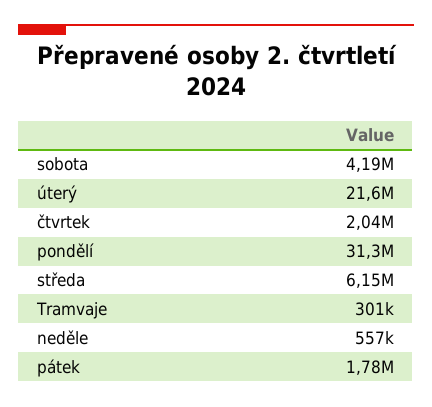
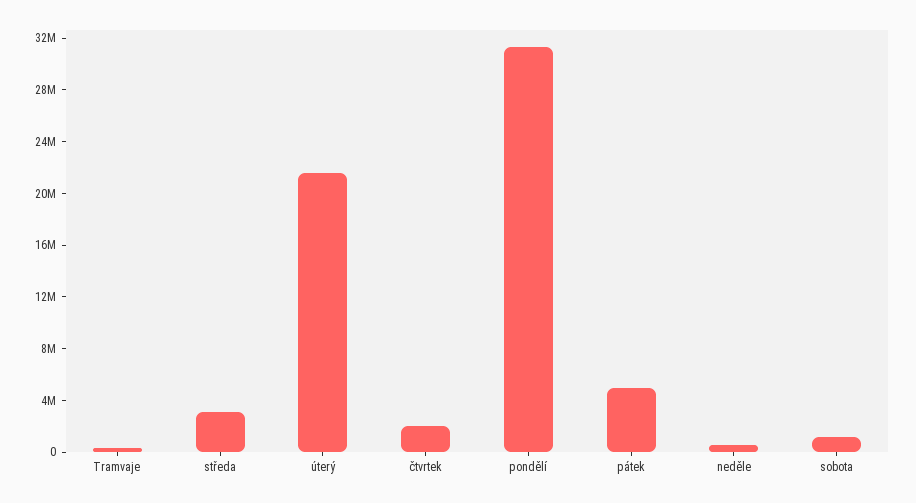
sobota: 4190000 -> 1000000
středa: 6150000 -> 3000000
pátek: 1780000 -> 5000000

